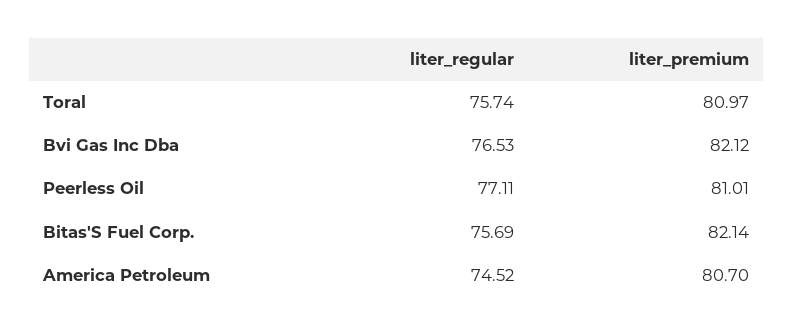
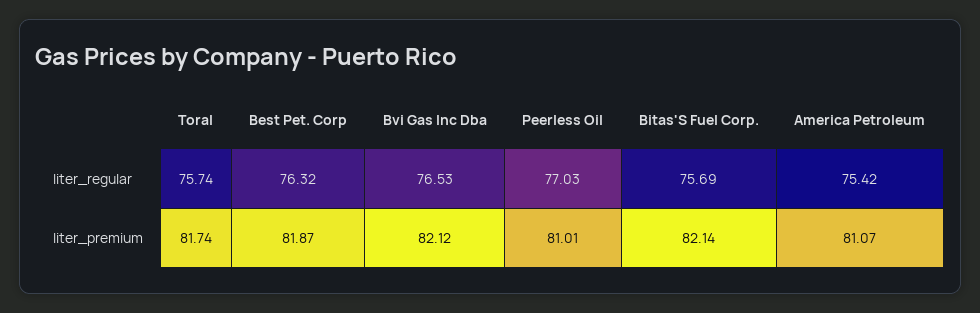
liter_premium, Toral: 80.97 -> 81.74
liter_regular, Peerless Oil: 77.11 -> 77.03
liter_regular, America Petroleum: 74.52 -> 75.42
liter_premium, America Petroleum: 80.7 -> 81.07
liter_regular, Best Pet. Corp: none -> 76.32
liter_premium, Best Pet. Corp: none -> 81.87

